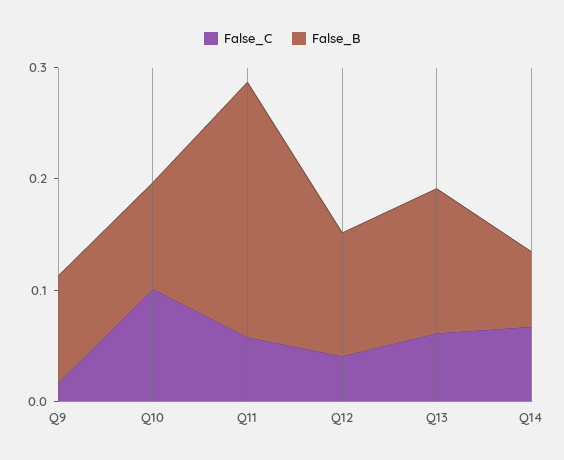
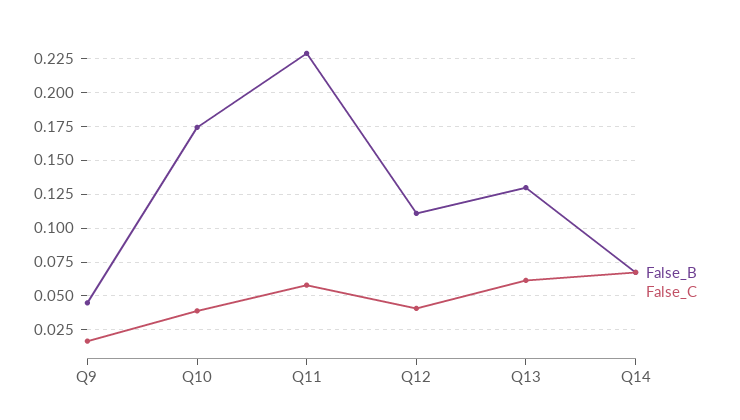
False_B, Q9: 0.1 -> 0.045
False_C, Q10: 0.1 -> 0.04
False_B, Q10: 0.1 -> 0.175

